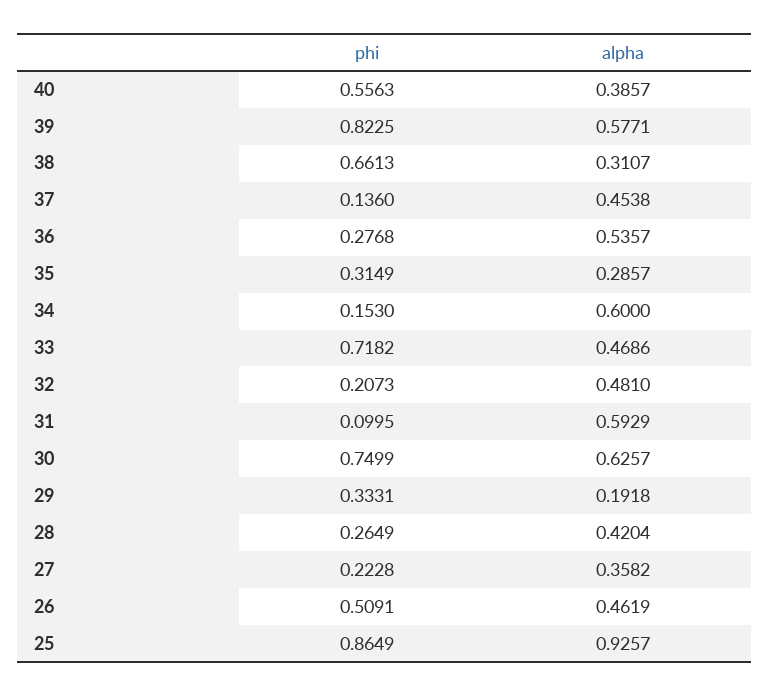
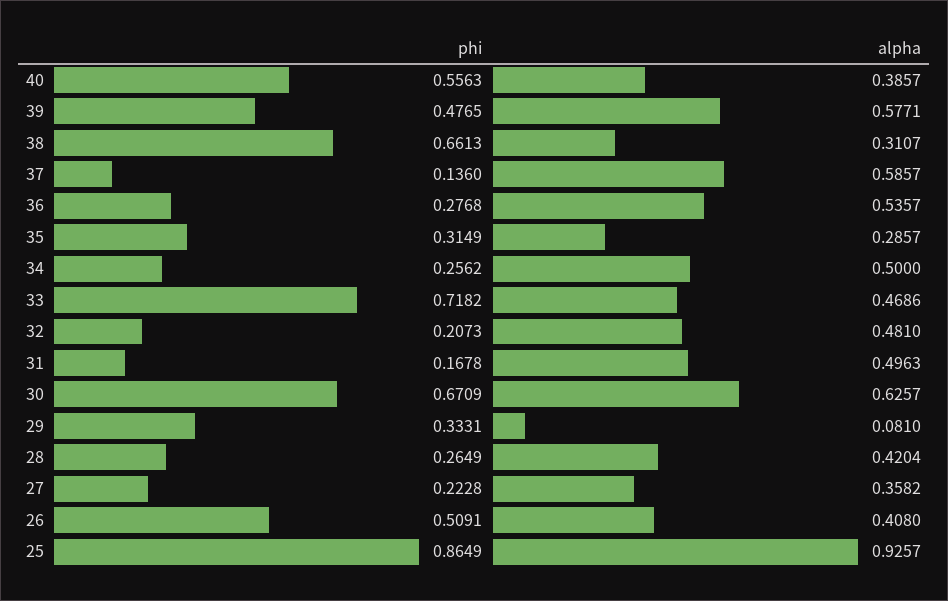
phi, 39: 0.8225 -> 0.4765
alpha, 37: 0.4538 -> 0.5857
phi, 34: 0.153 -> 0.2562
alpha, 34: 0.6 -> 0.5
phi, 31: 0.0995 -> 0.1678
alpha, 31: 0.5929 -> 0.4963
phi, 30: 0.7499 -> 0.6709
alpha, 29: 0.1918 -> 0.081
alpha, 26: 0.4619 -> 0.408

